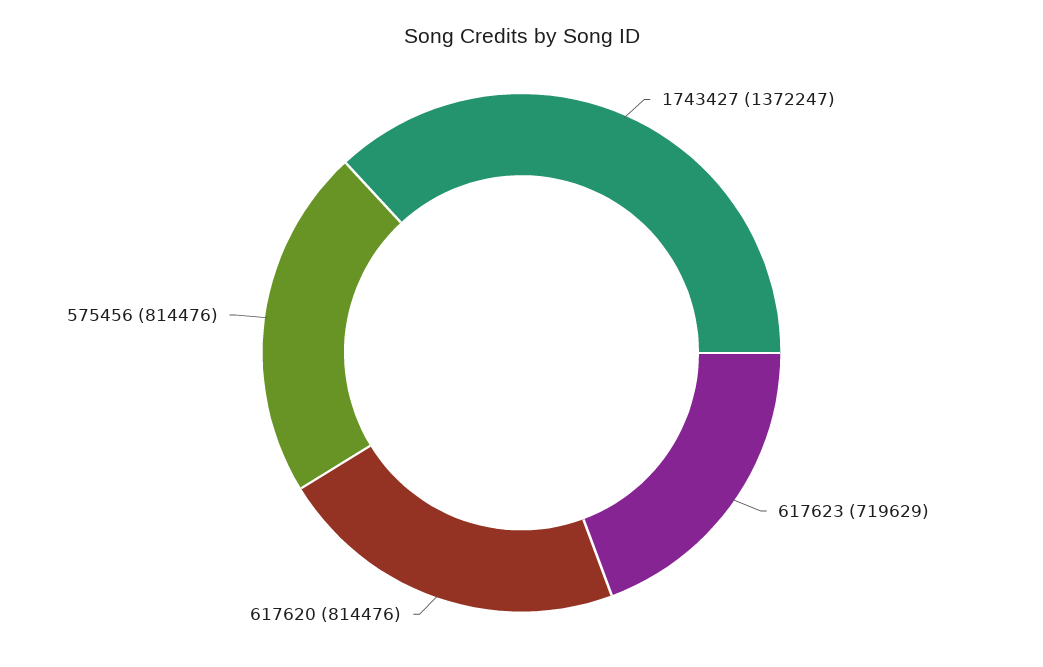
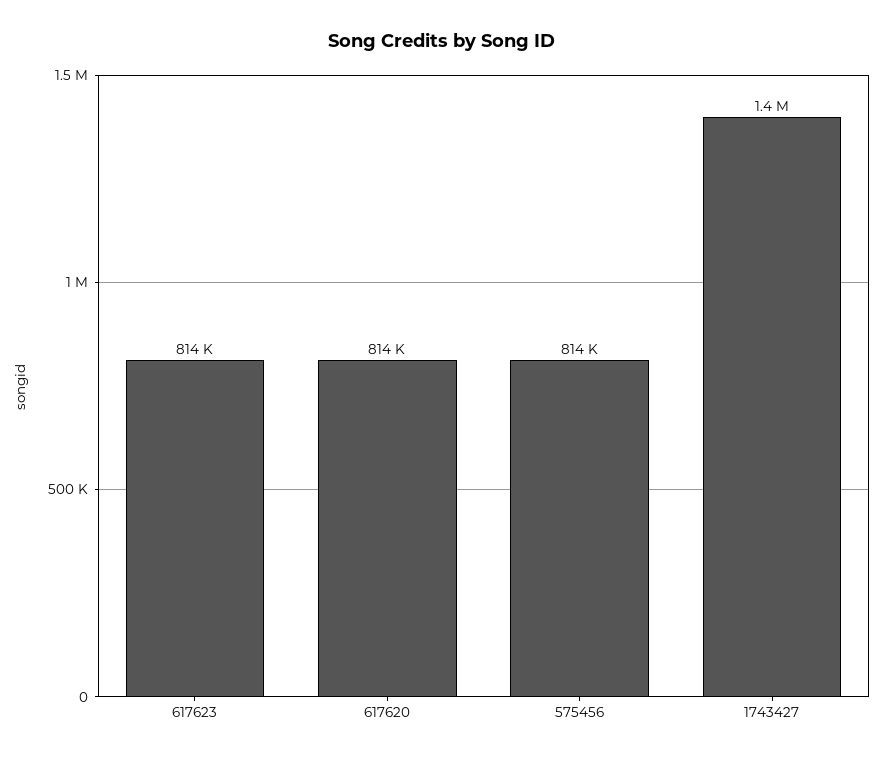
617623: 719629 -> 814000

